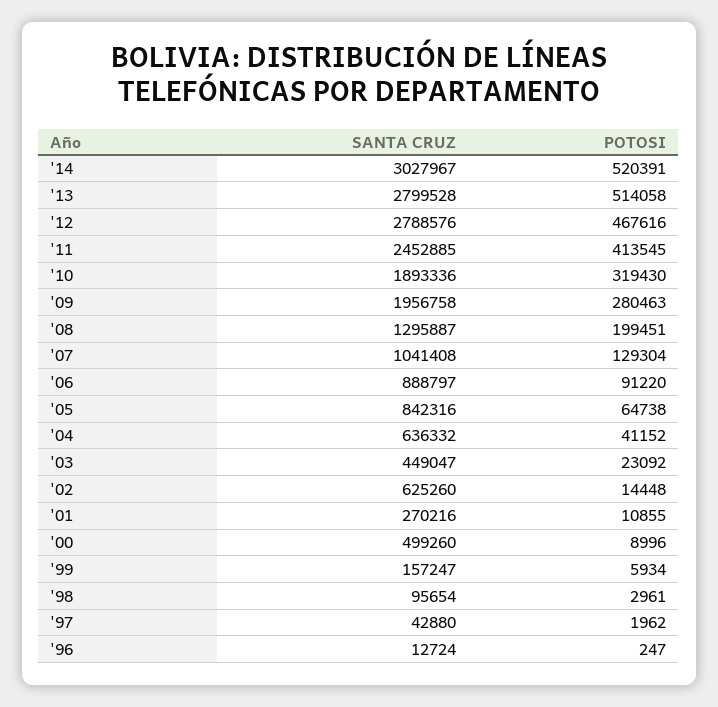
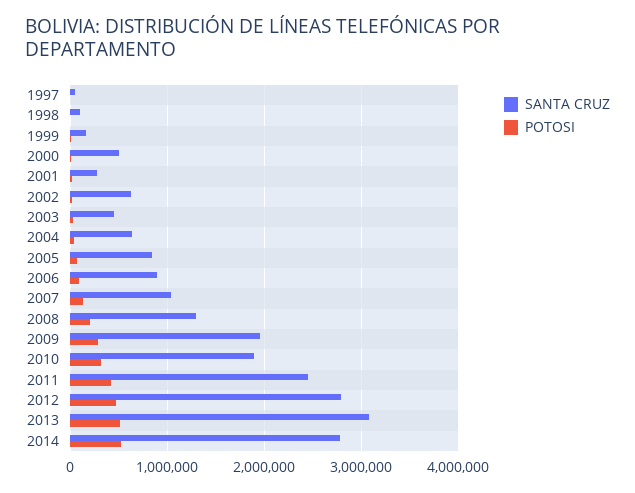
SANTA CRUZ, '14: 3027967 -> 2800000
SANTA CRUZ, '13: 2799528 -> 3100000
SANTA CRUZ, '96: 12724 -> none
POTOSI, '96: 247 -> none

